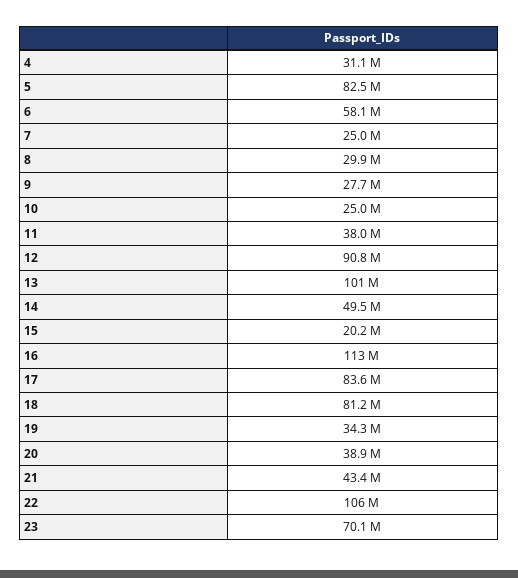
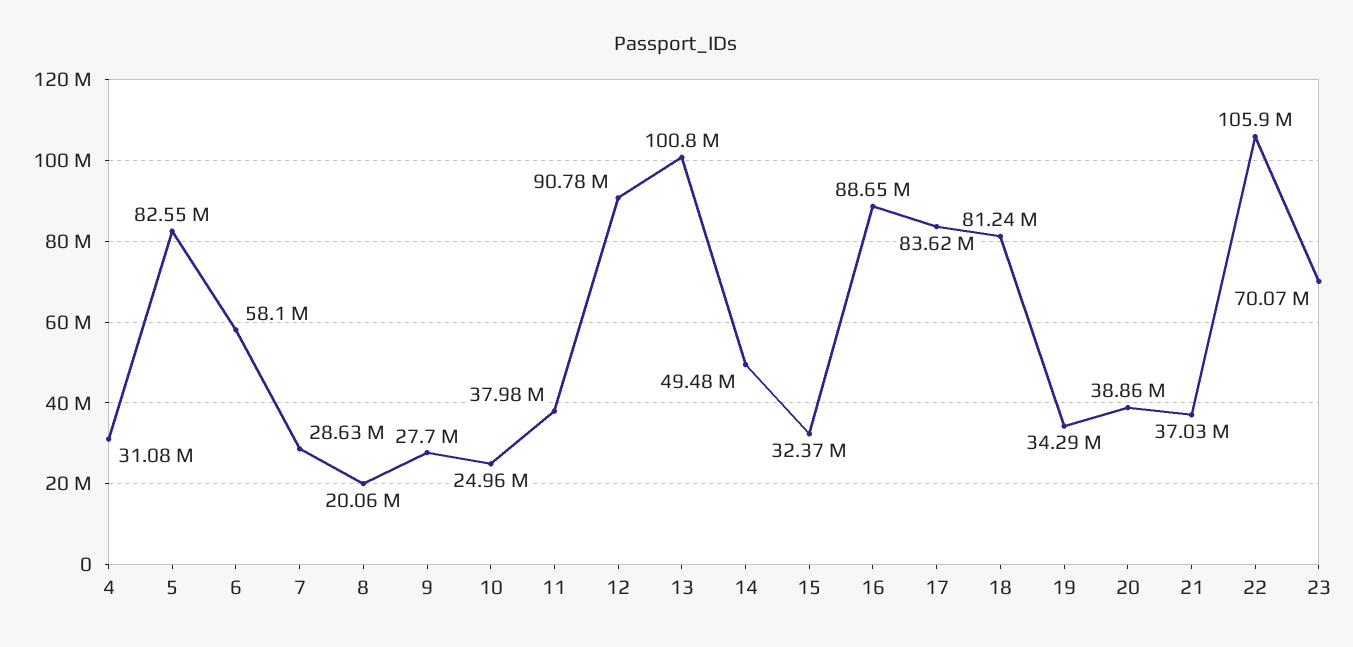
7: 25000000 -> 28630000
8: 29900000 -> 20060000
15: 20200000 -> 32370000
16: 113000000 -> 88650000
21: 43400000 -> 37030000

